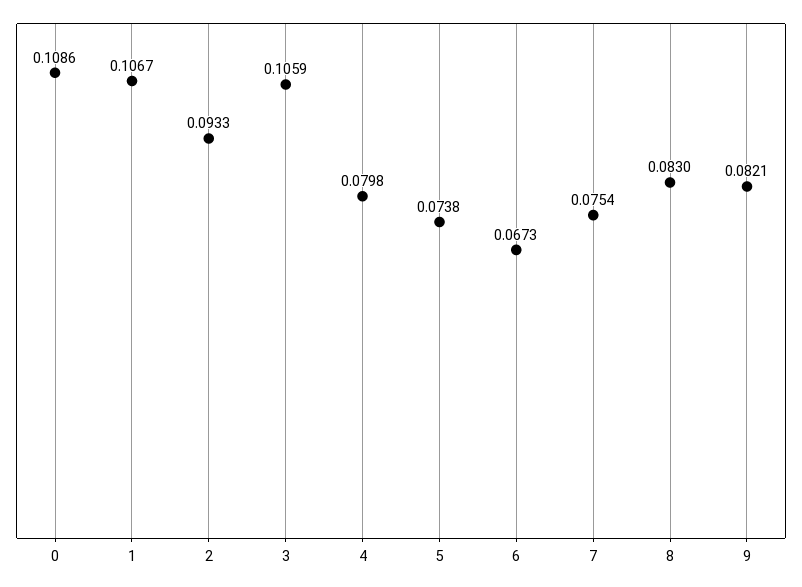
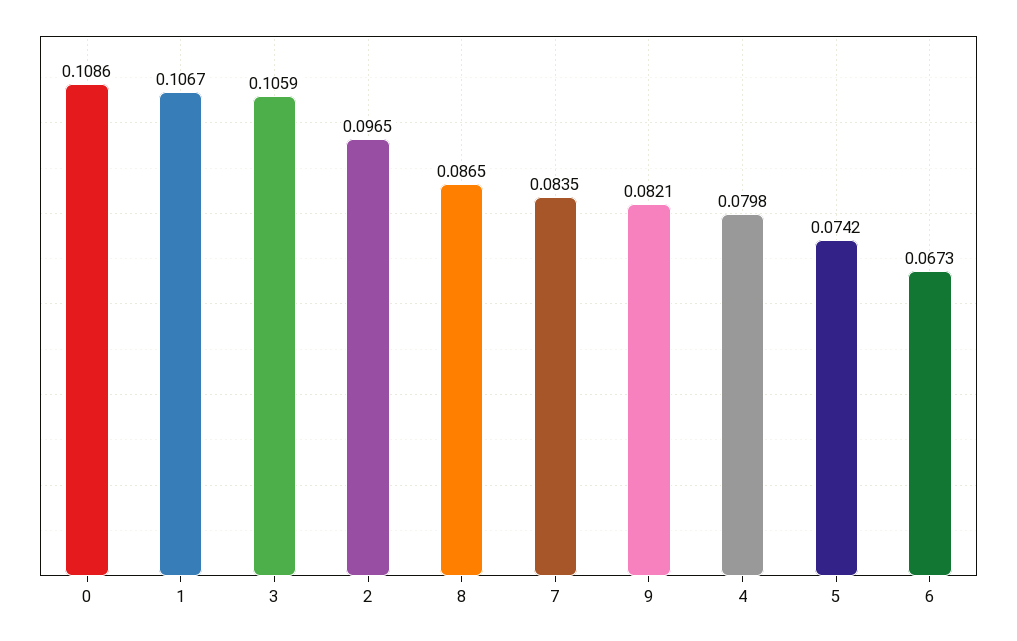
2: 0.0933 -> 0.0965
5: 0.0738 -> 0.0742
7: 0.0754 -> 0.0835
8: 0.083 -> 0.0865

